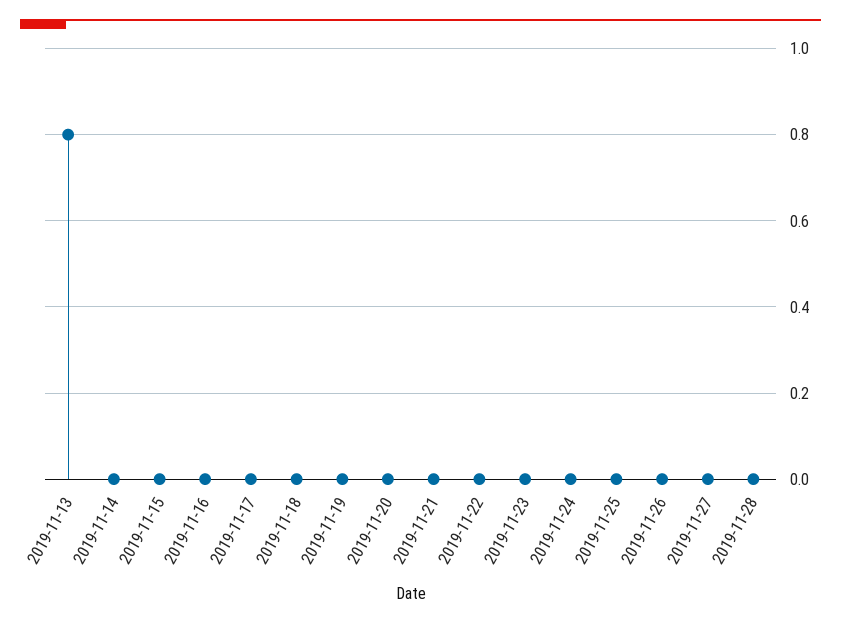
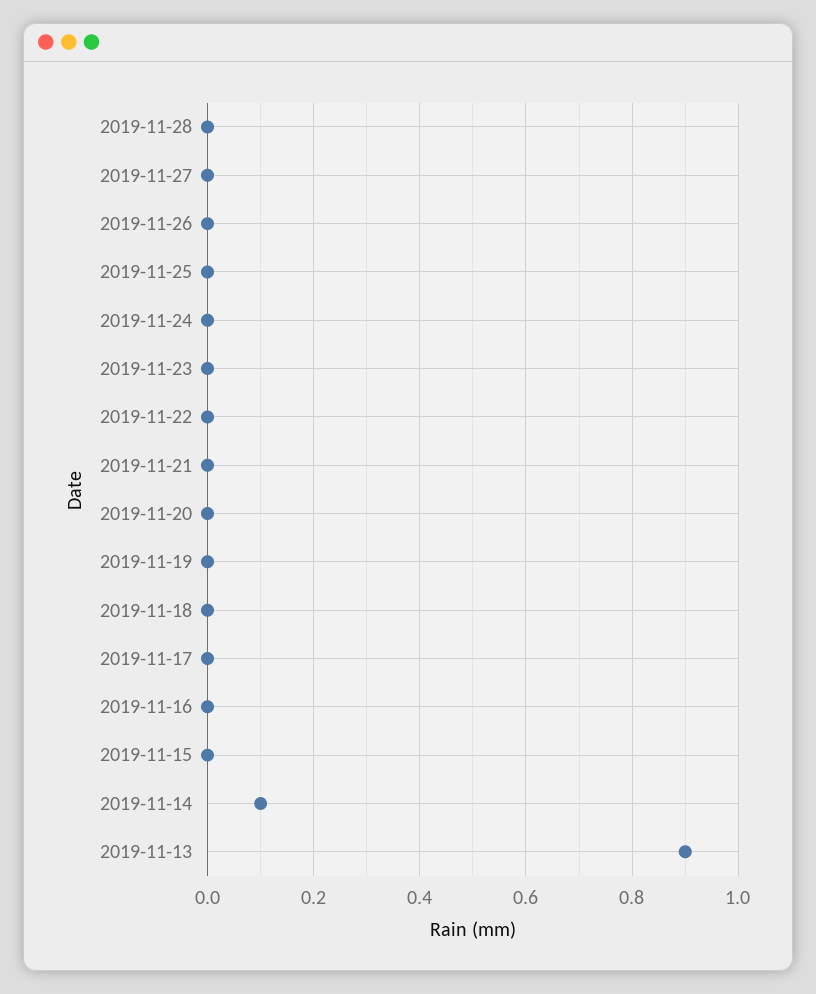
2019-11-13: 0.8 -> 0.9
2019-11-14: 0 -> 0.1

